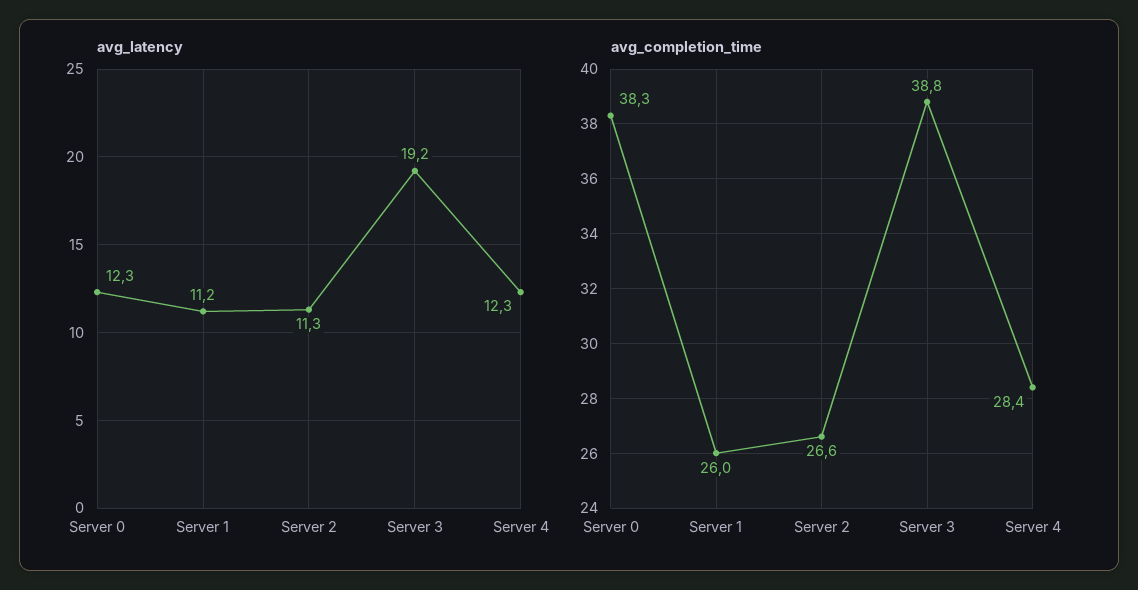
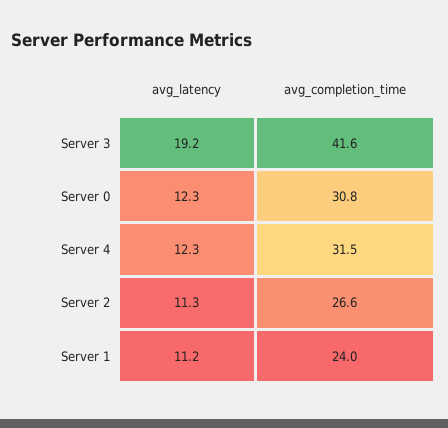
avg_completion_time, Server 0: 38.3 -> 30.8
avg_completion_time, Server 1: 26 -> 24
avg_completion_time, Server 3: 38.8 -> 41.6
avg_completion_time, Server 4: 28.4 -> 31.5

